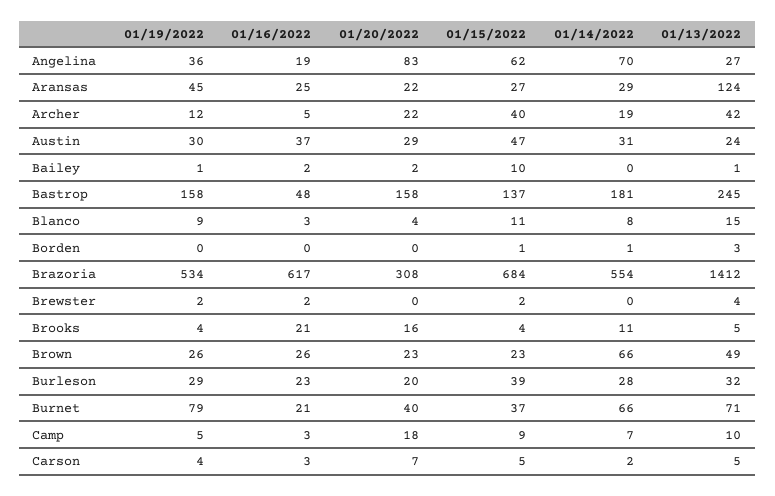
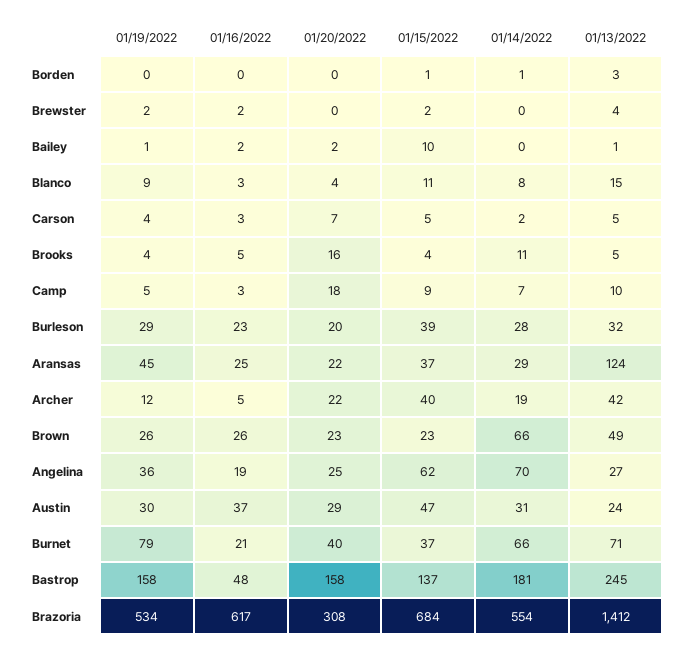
01/20/2022, Angelina: 83 -> 25
01/15/2022, Aransas: 27 -> 37
01/16/2022, Brooks: 21 -> 5

